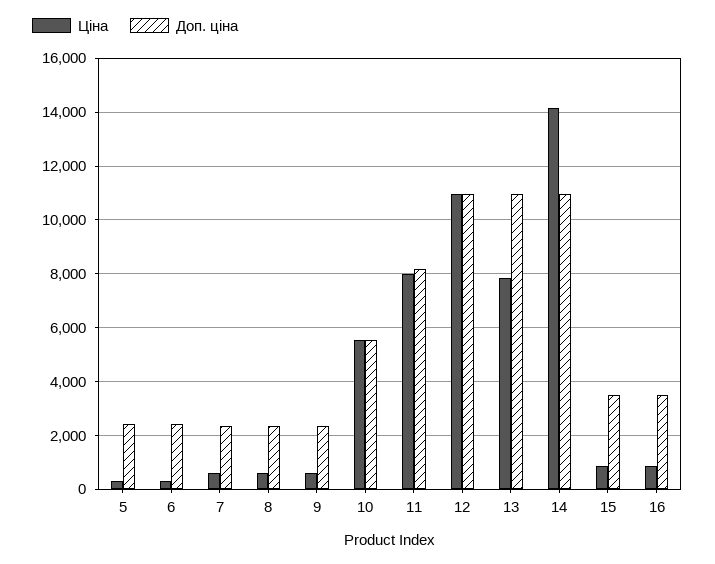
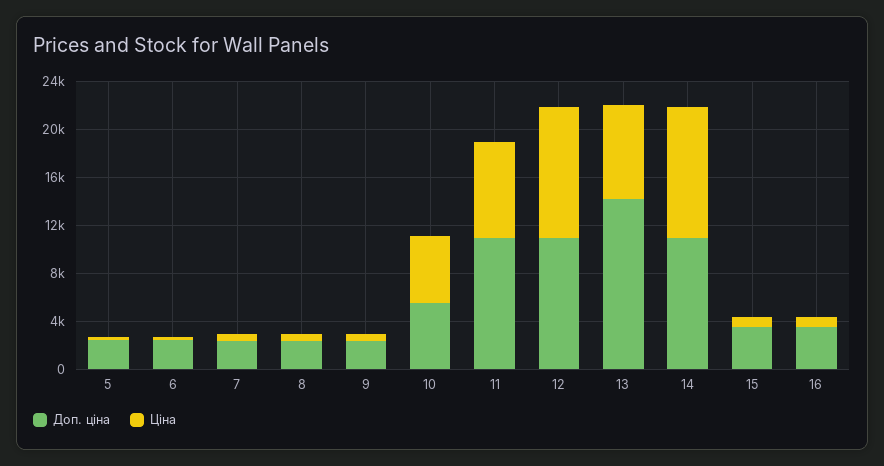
Доп. ціна, 11: 8250 -> 11000
Доп. ціна, 13: 11000 -> 14000
Ціна, 14: 14250 -> 11000

